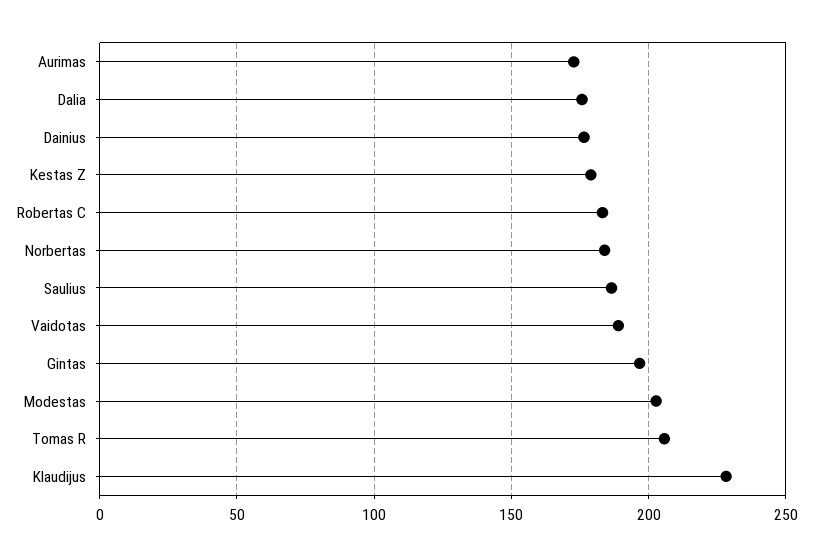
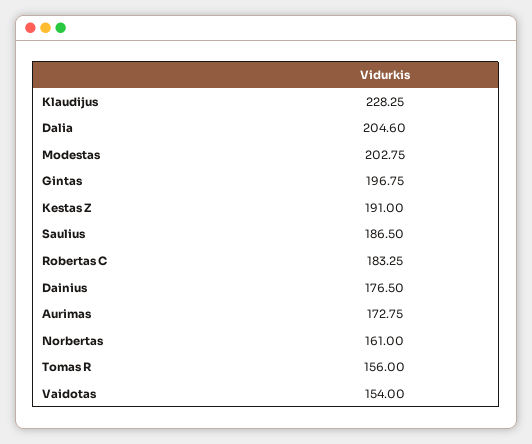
Dalia: 175 -> 204.6
Kestas Z: 180 -> 191
Norbertas: 185 -> 161
Vaidotas: 190 -> 154
Tomas R: 205 -> 156

